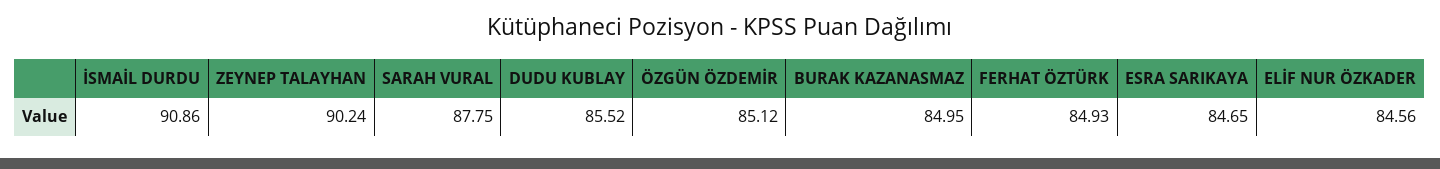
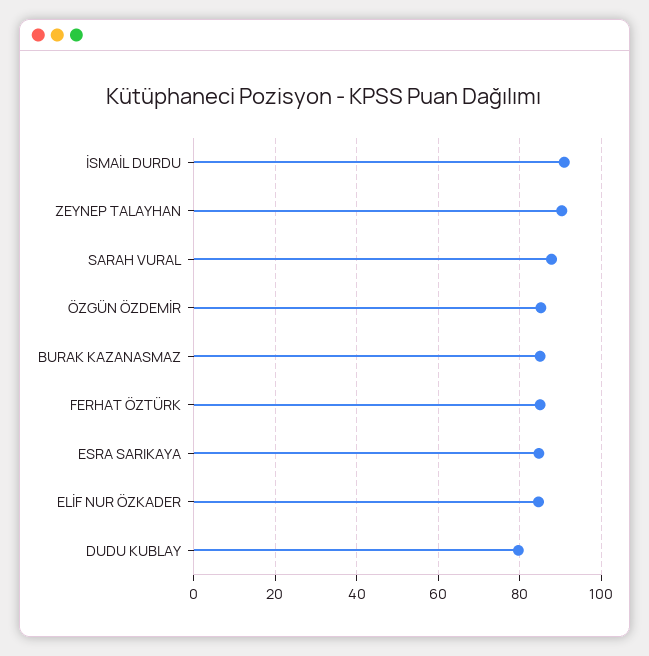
DUDU KUBLAY: 85.52 -> 80

